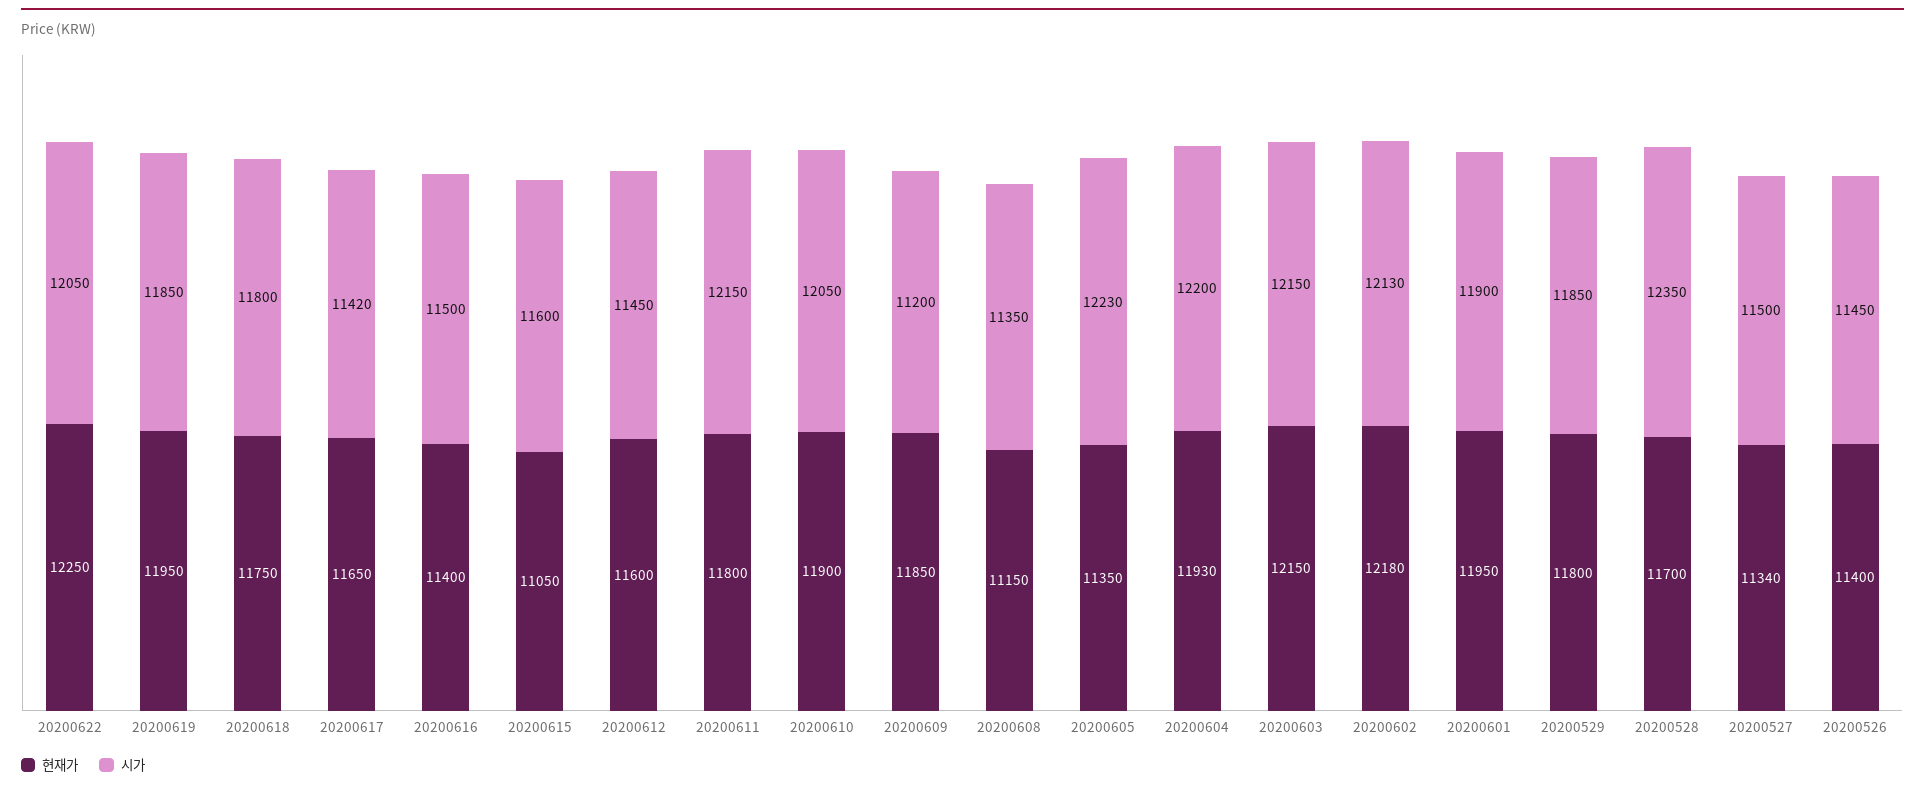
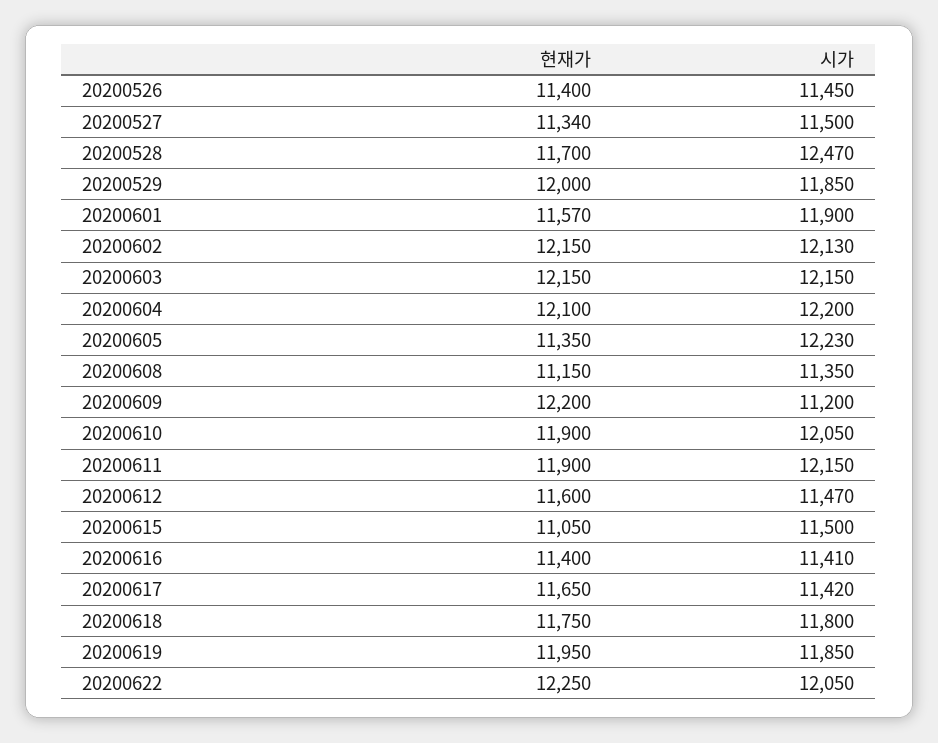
시가, 20200616: 11500 -> 11410
시가, 20200615: 11600 -> 11500
시가, 20200612: 11450 -> 11470
현재가, 20200611: 11800 -> 11900
현재가, 20200609: 11850 -> 12200
현재가, 20200604: 11930 -> 12100
현재가, 20200602: 12180 -> 12150
현재가, 20200601: 11950 -> 11570
현재가, 20200529: 11800 -> 12000
시가, 20200528: 12350 -> 12470

